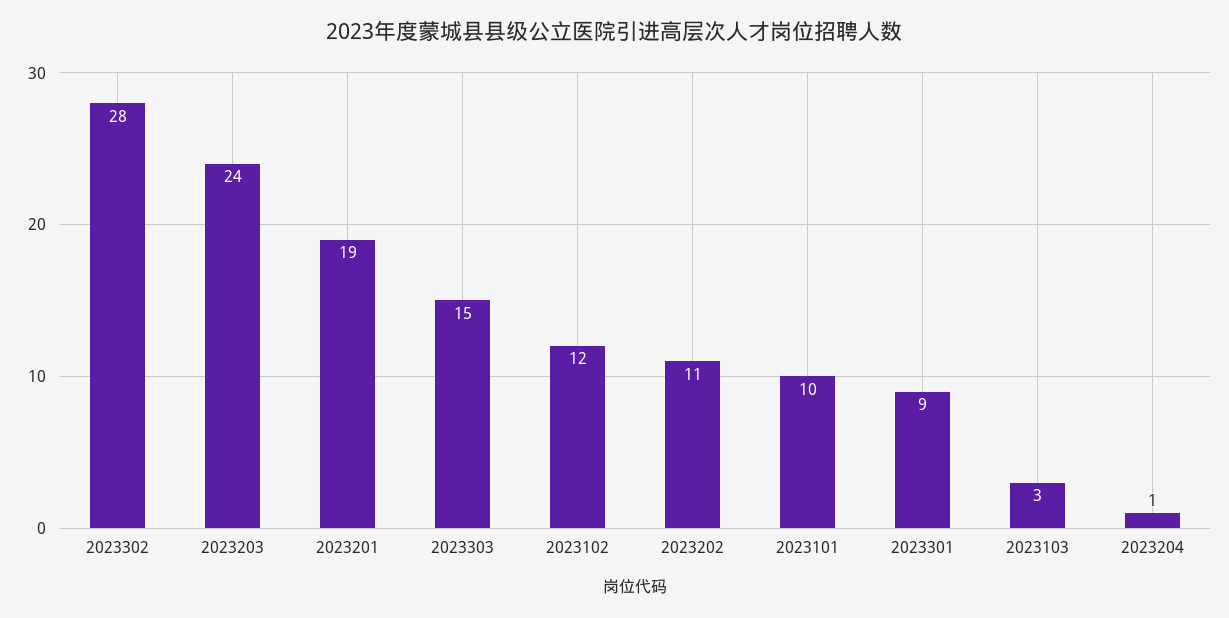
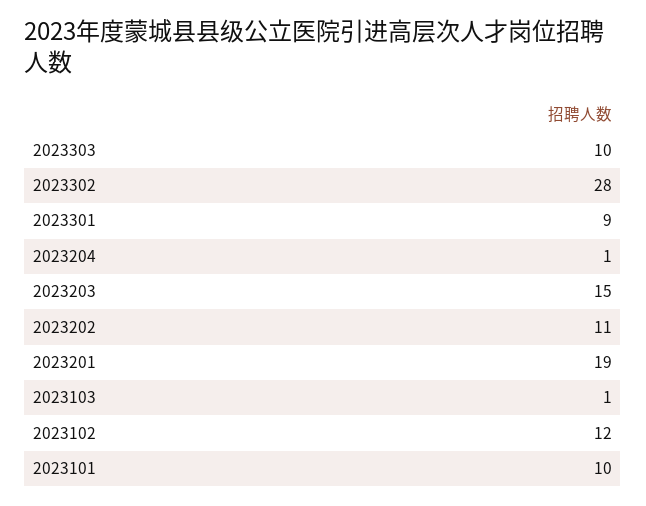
2023203: 24 -> 15
2023303: 15 -> 10
2023103: 3 -> 1

